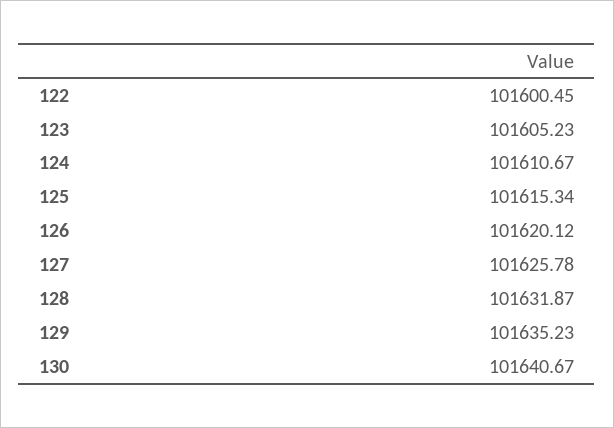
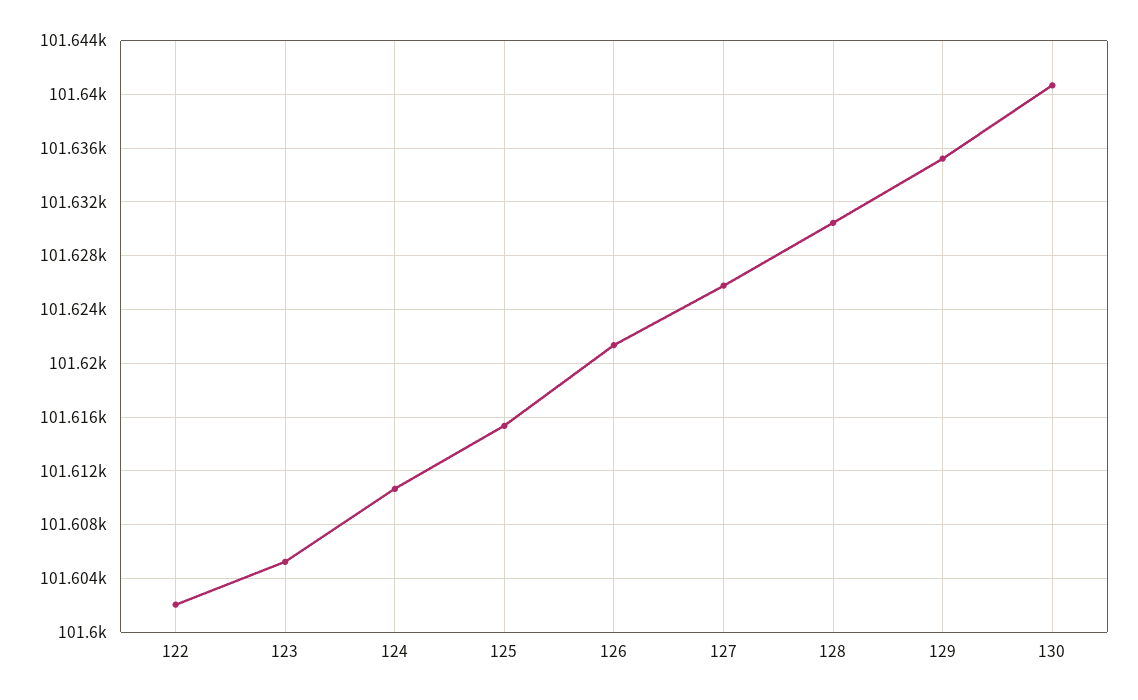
122: 101600.45 -> 101602
126: 101620.12 -> 101621.5
128: 101631.87 -> 101630.5

